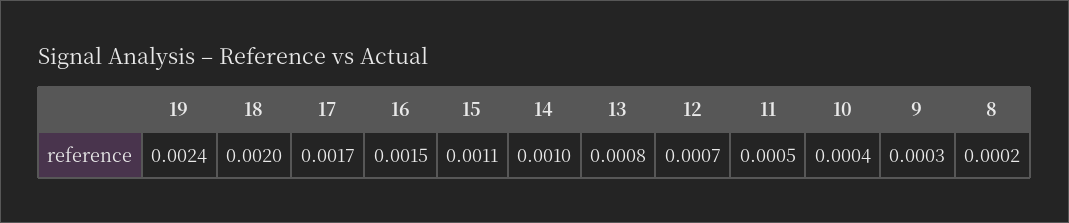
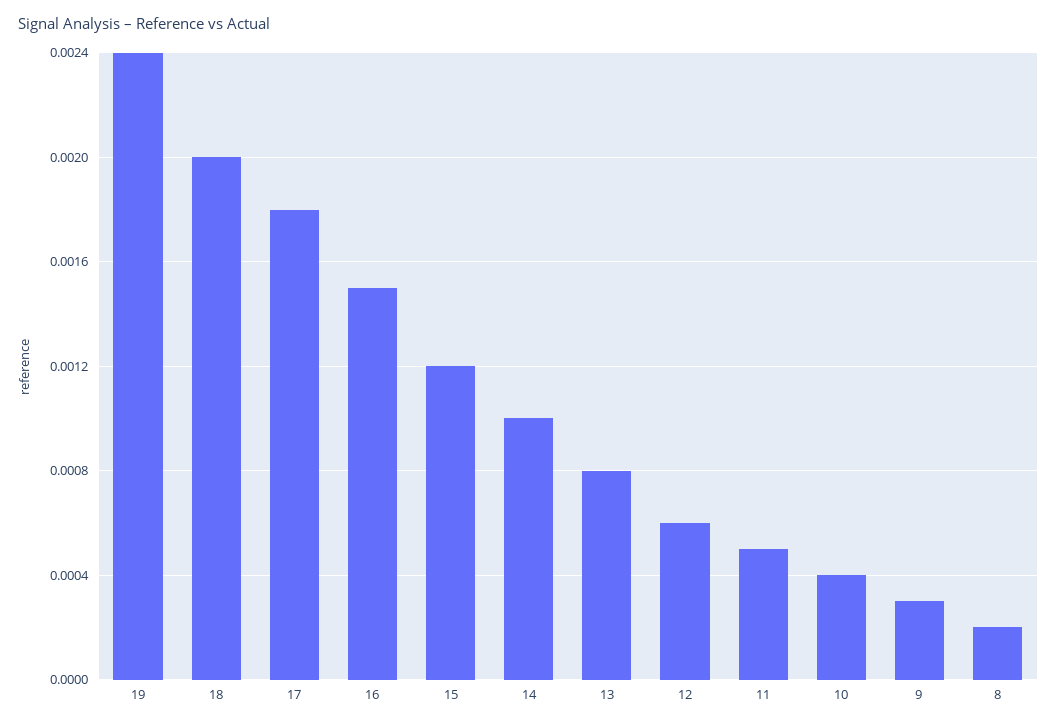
17: 0.0017 -> 0.0018
15: 0.0011 -> 0.0012
12: 0.0007 -> 0.0006

